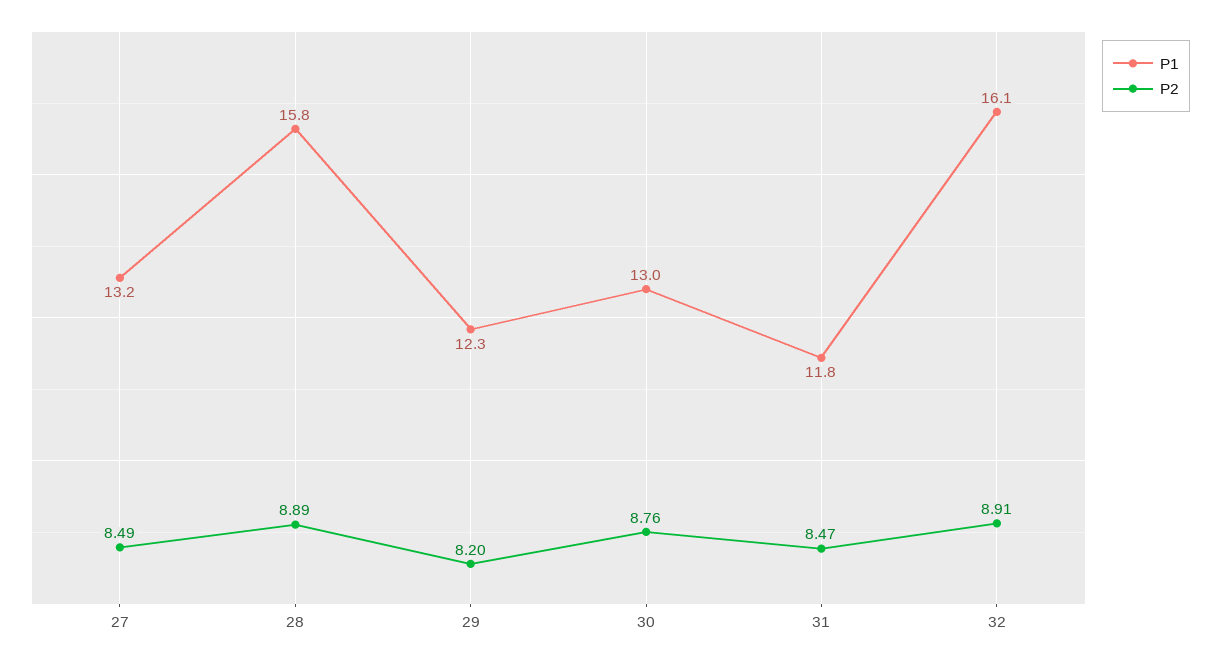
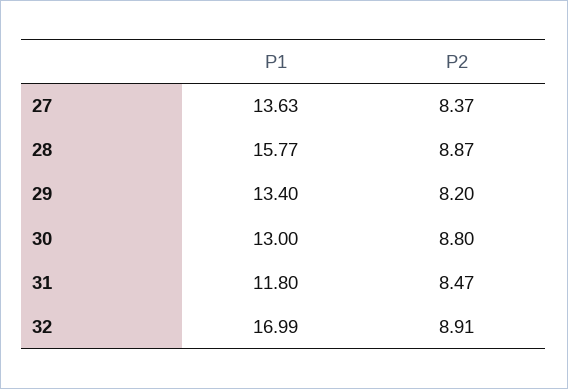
P1, 27: 13.2 -> 13.63
P2, 27: 8.49 -> 8.37
P2, 28: 8.89 -> 8.87
P1, 29: 12.3 -> 13.4
P2, 30: 8.76 -> 8.8
P1, 32: 16.1 -> 16.99

